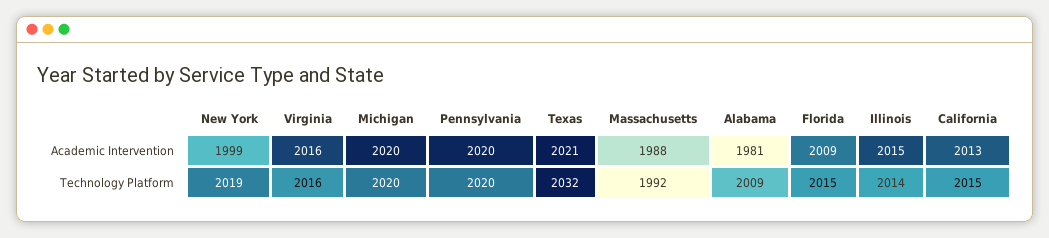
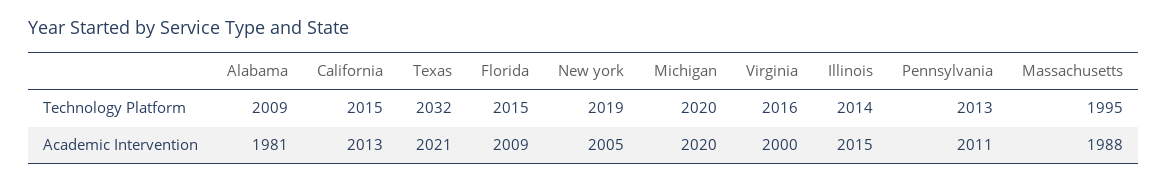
New York, Academic Intervention: 1999 -> 2005
Virginia, Academic Intervention: 2016 -> 2000
Pennsylvania, Academic Intervention: 2020 -> 2011
Pennsylvania, Technology Platform: 2020 -> 2013
Massachusetts, Technology Platform: 1992 -> 1995

